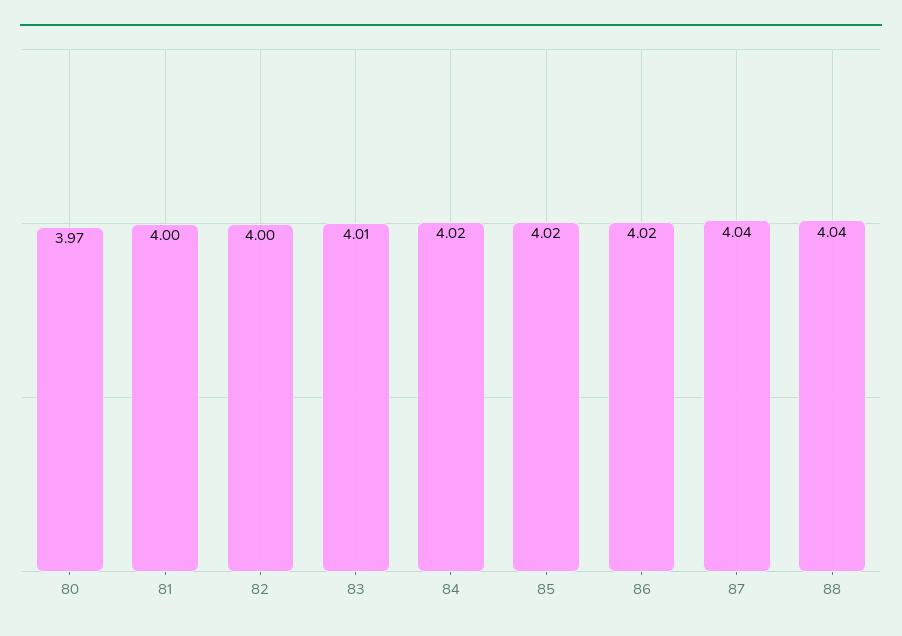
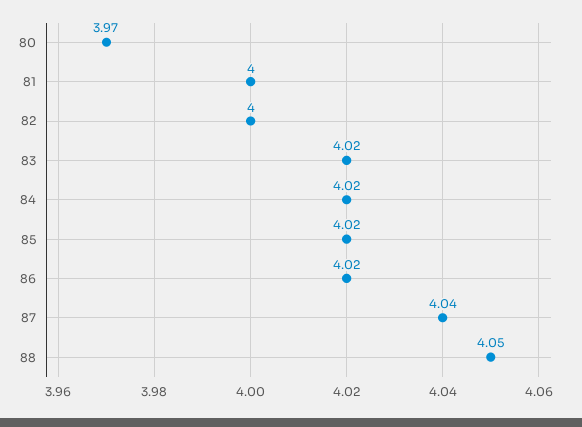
83: 4.01 -> 4.02
88: 4.04 -> 4.05

